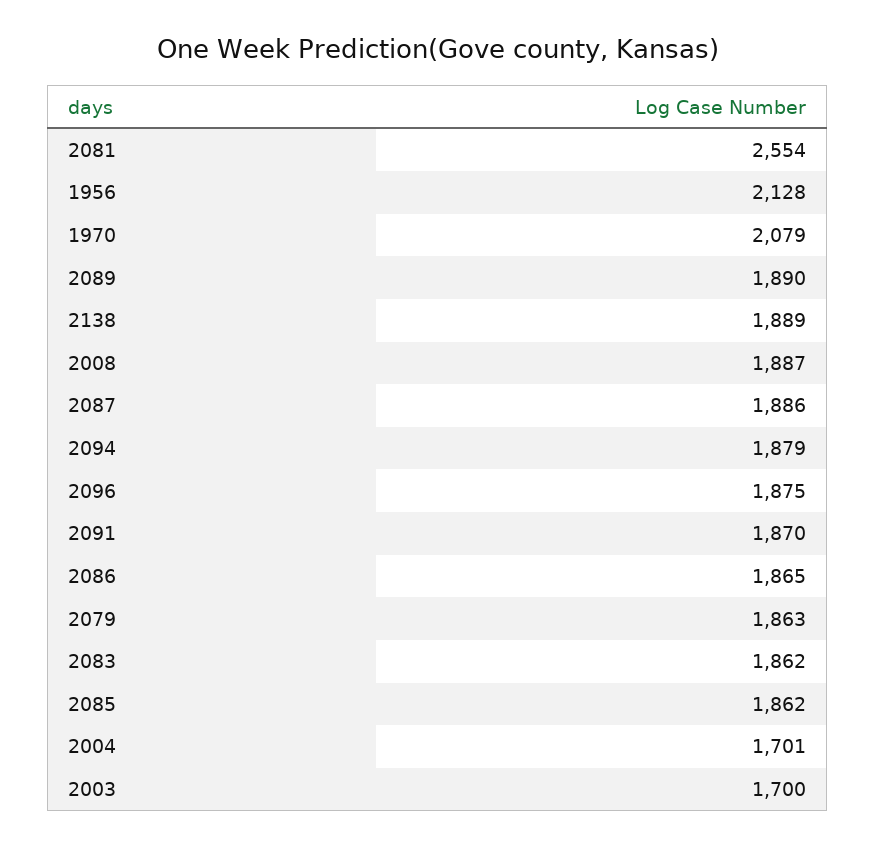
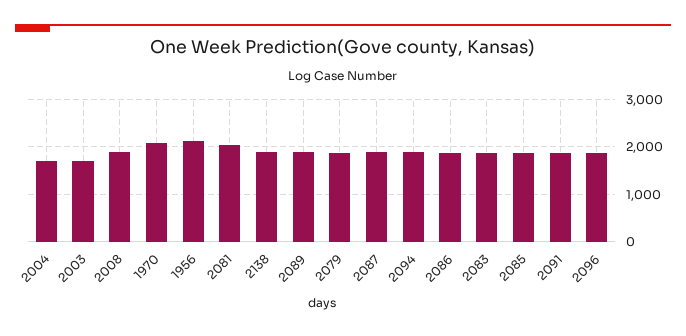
2081: 2554 -> 2000

